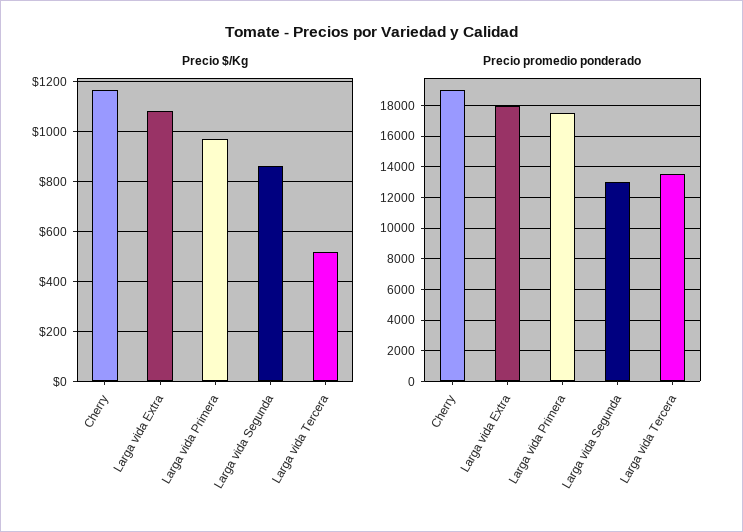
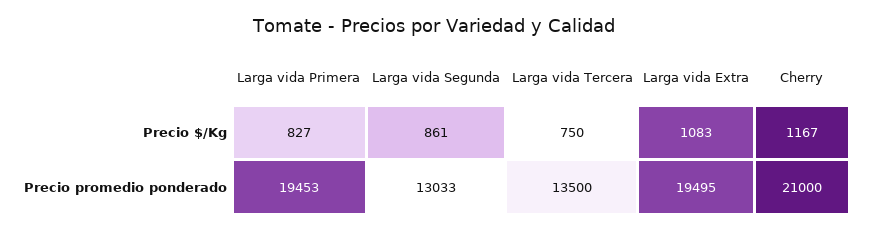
Precio $/Kg, Larga vida Primera: 975 -> 827
Precio $/Kg, Larga vida Tercera: 525 -> 750
Precio promedio ponderado, Cherry: 19000 -> 21000
Precio promedio ponderado, Larga vida Extra: 18000 -> 19495
Precio promedio ponderado, Larga vida Primera: 17500 -> 19453

